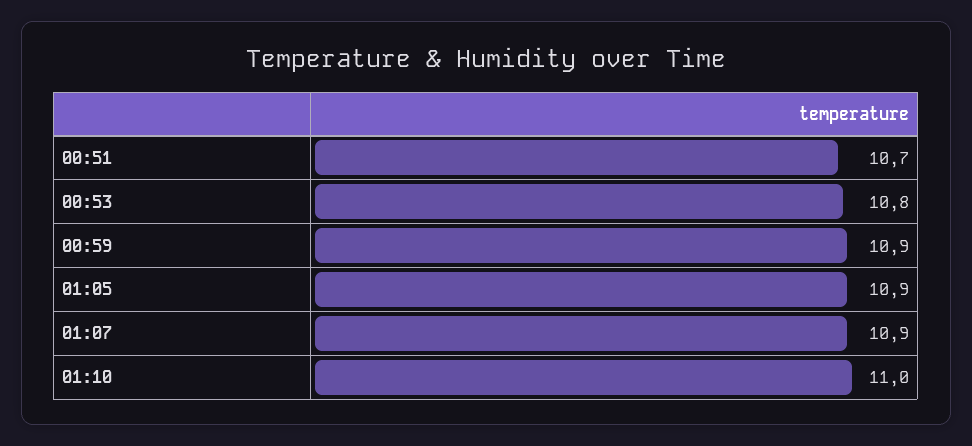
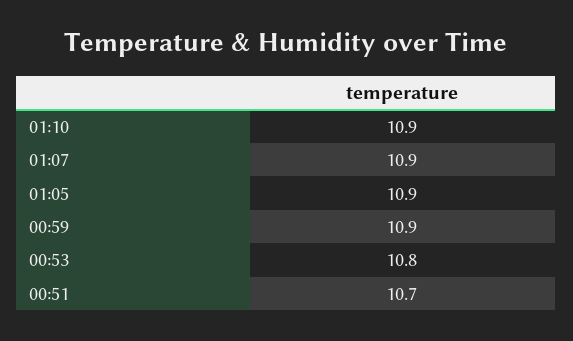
01:10: 11 -> 10.9

